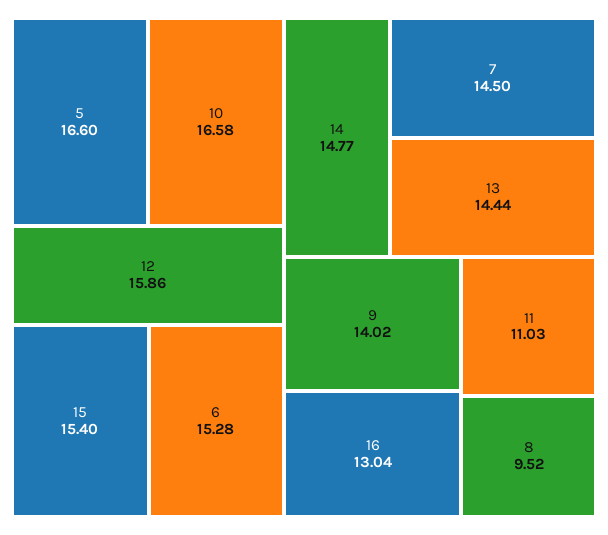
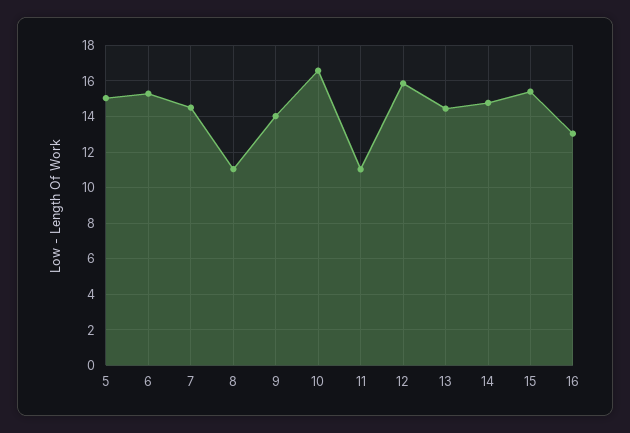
5: 16.6 -> 15
8: 9.52 -> 11

